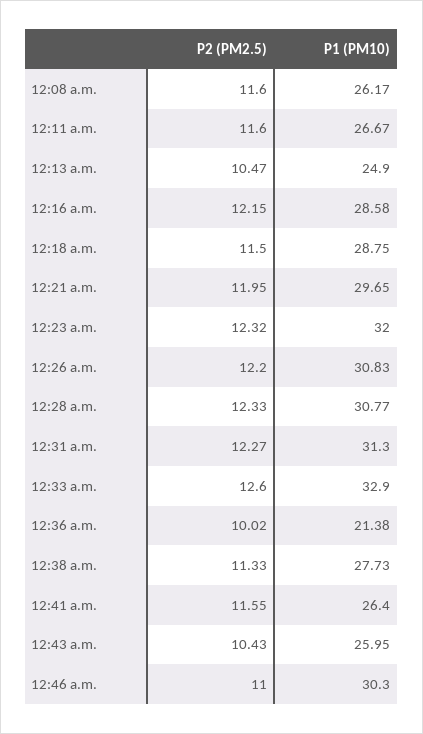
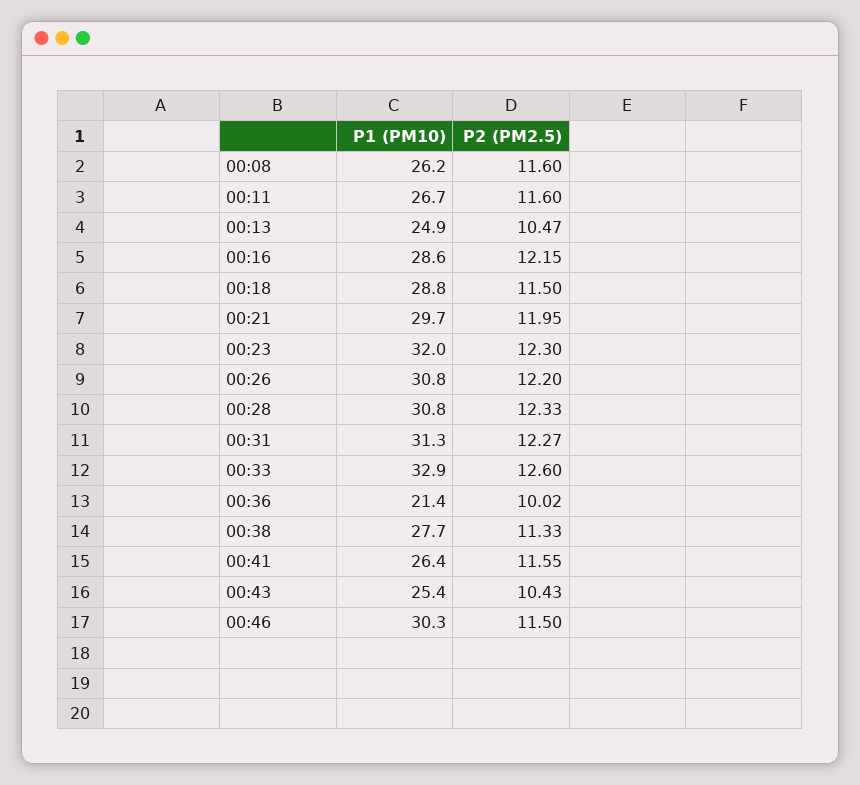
P2 (PM2.5), 12:23 a.m.: 12.32 -> 12.3
P1 (PM10), 12:43 a.m.: 25.95 -> 25.4
P2 (PM2.5), 12:46 a.m.: 11 -> 11.5

